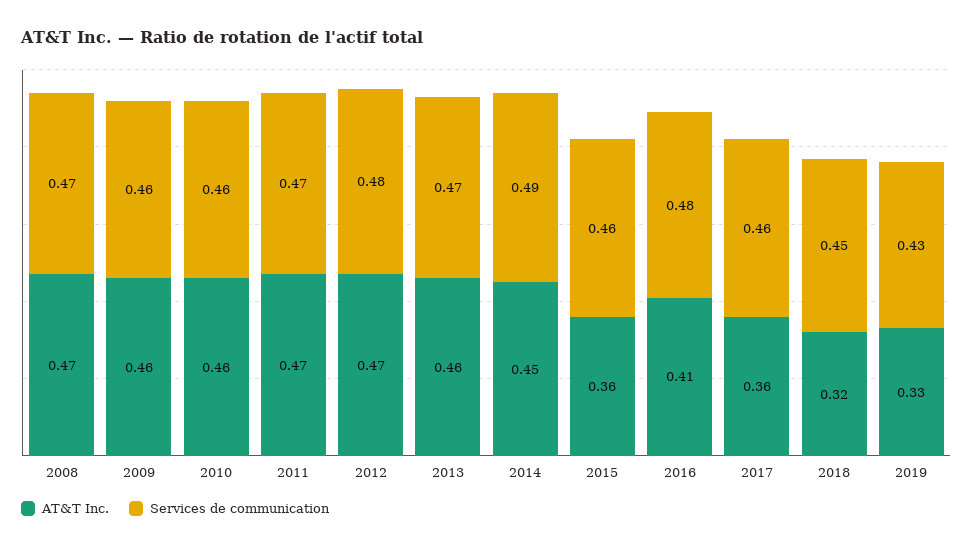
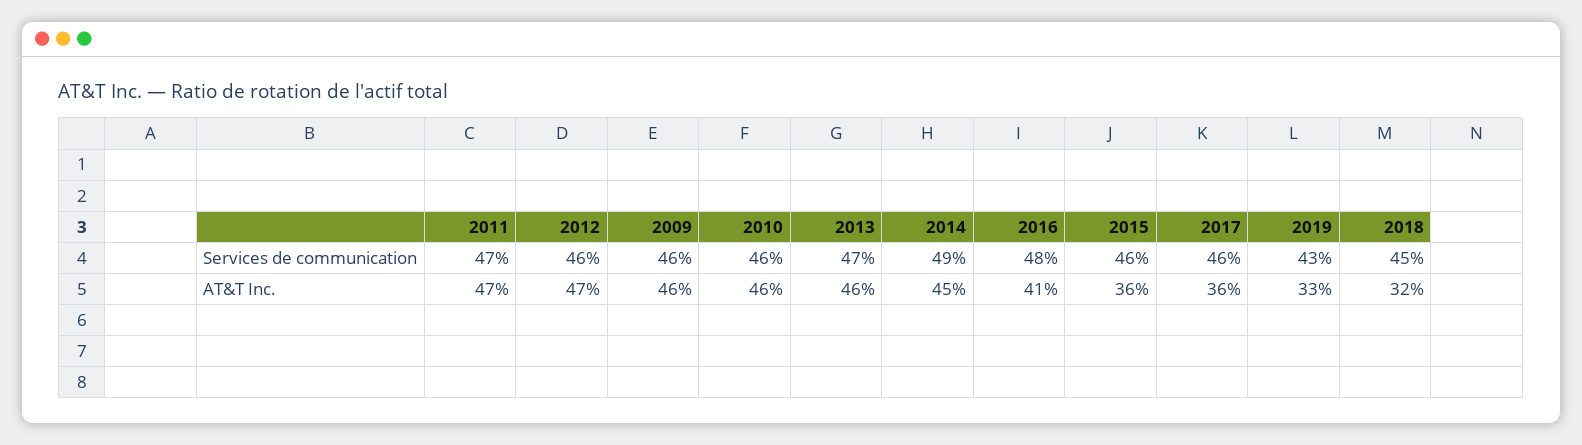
AT&T Inc., 2008: 0.47 -> none
Services de communication, 2008: 0.47 -> none
Services de communication, 2012: 0.48 -> 0.46

